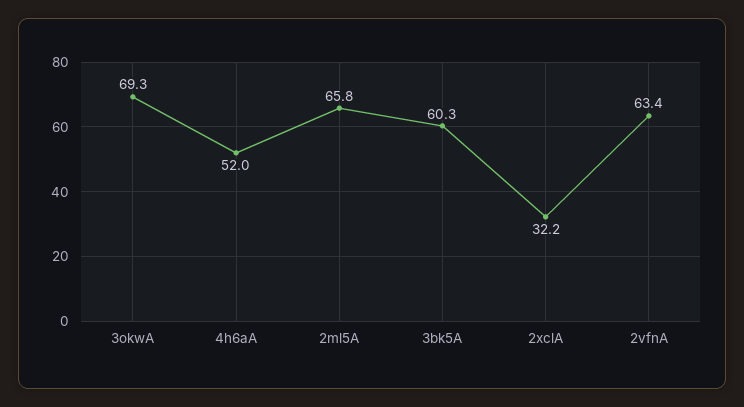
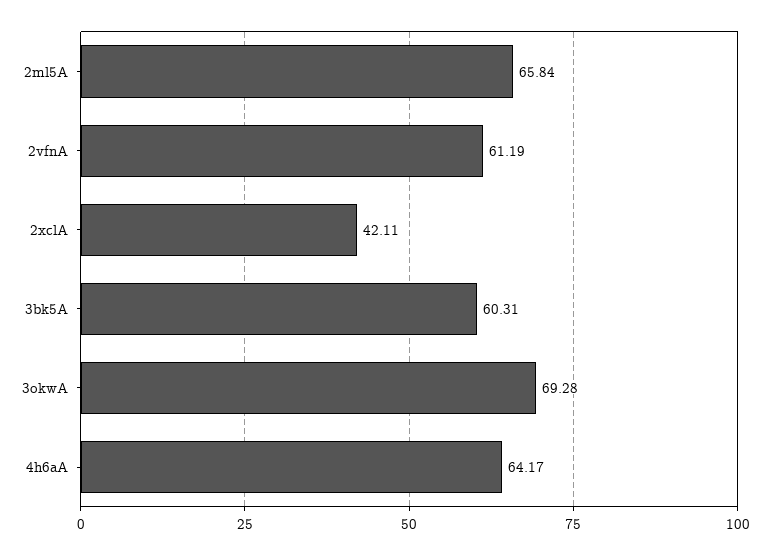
4h6aA: 52 -> 64.17
2xclA: 32.2 -> 42.11
2vfnA: 63.4 -> 61.19

